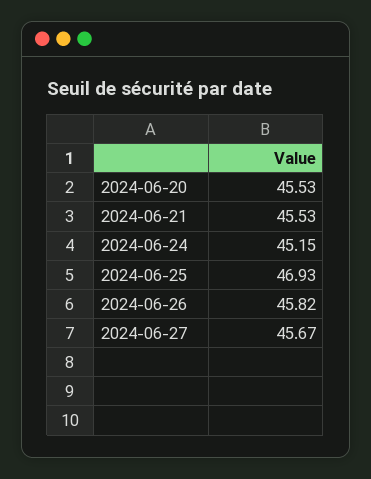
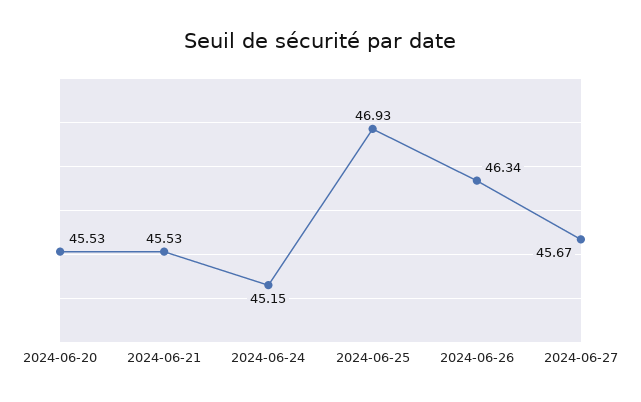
2024-06-26: 45.82 -> 46.34

